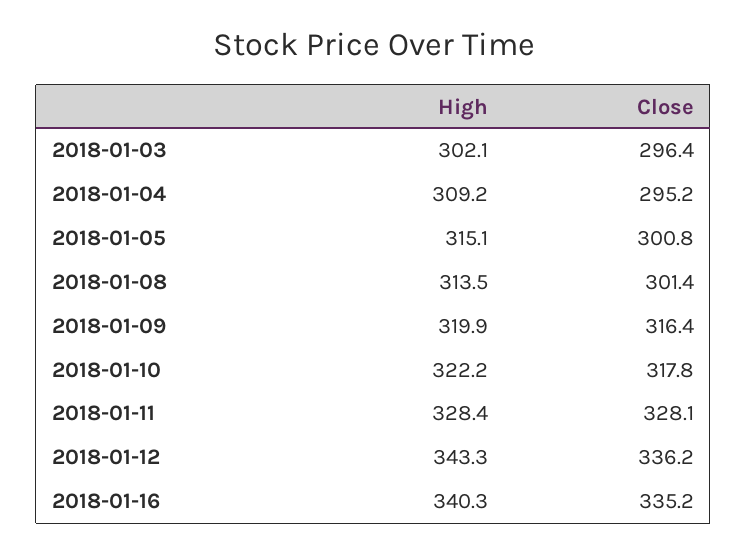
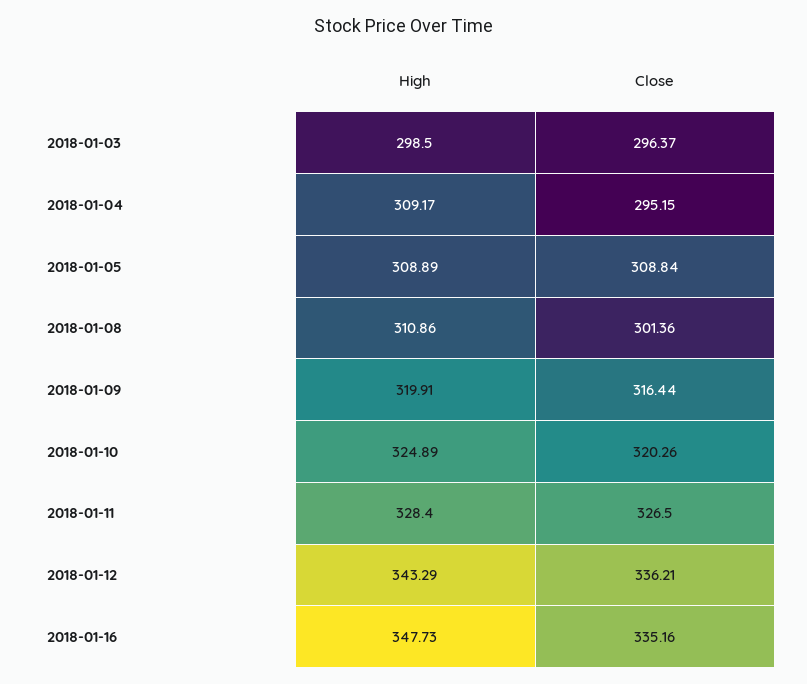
High, 2018-01-03: 302.1 -> 298.5
High, 2018-01-05: 315.1 -> 308.89
Close, 2018-01-05: 300.8 -> 308.84
High, 2018-01-08: 313.5 -> 310.86
High, 2018-01-10: 322.2 -> 324.89
Close, 2018-01-10: 317.8 -> 320.26
Close, 2018-01-11: 328.1 -> 326.5
High, 2018-01-16: 340.3 -> 347.73

